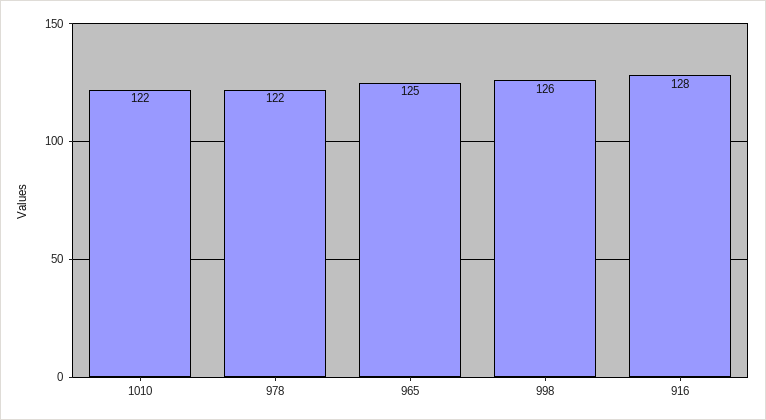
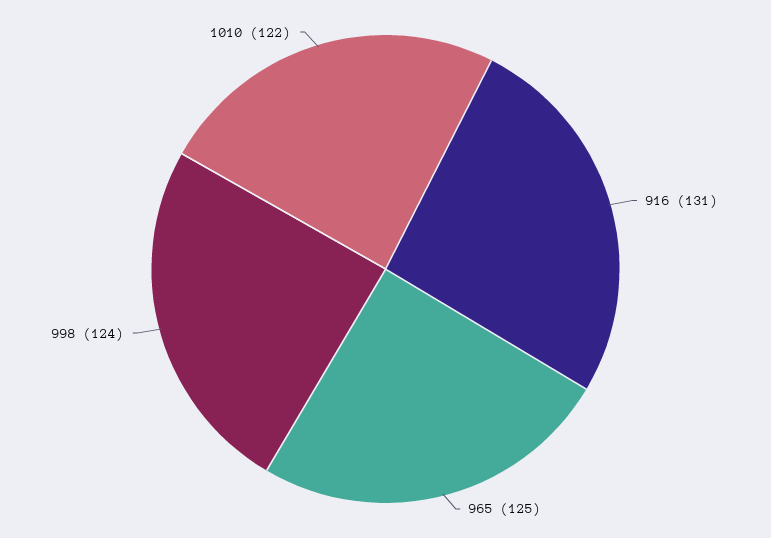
978: 122 -> none
998: 126 -> 124
916: 128 -> 131

